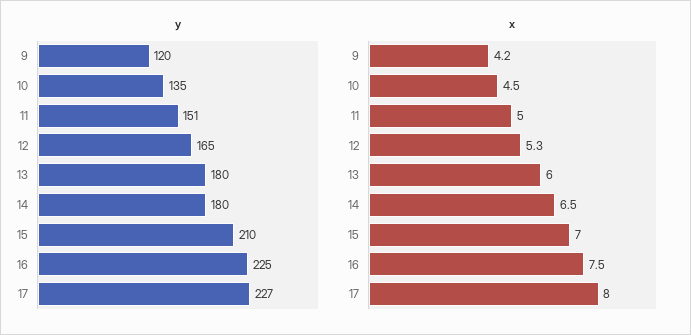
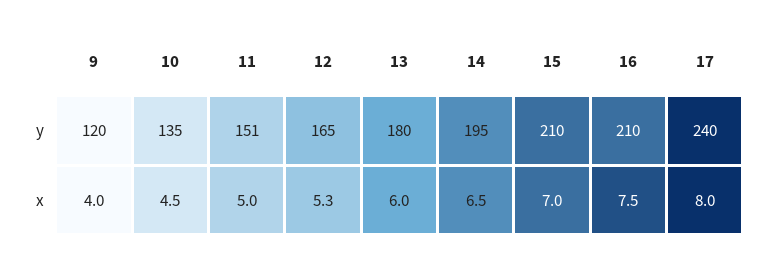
y, 14: 180 -> 195
y, 16: 225 -> 210
y, 17: 227 -> 240
x, 9: 4.2 -> 4

